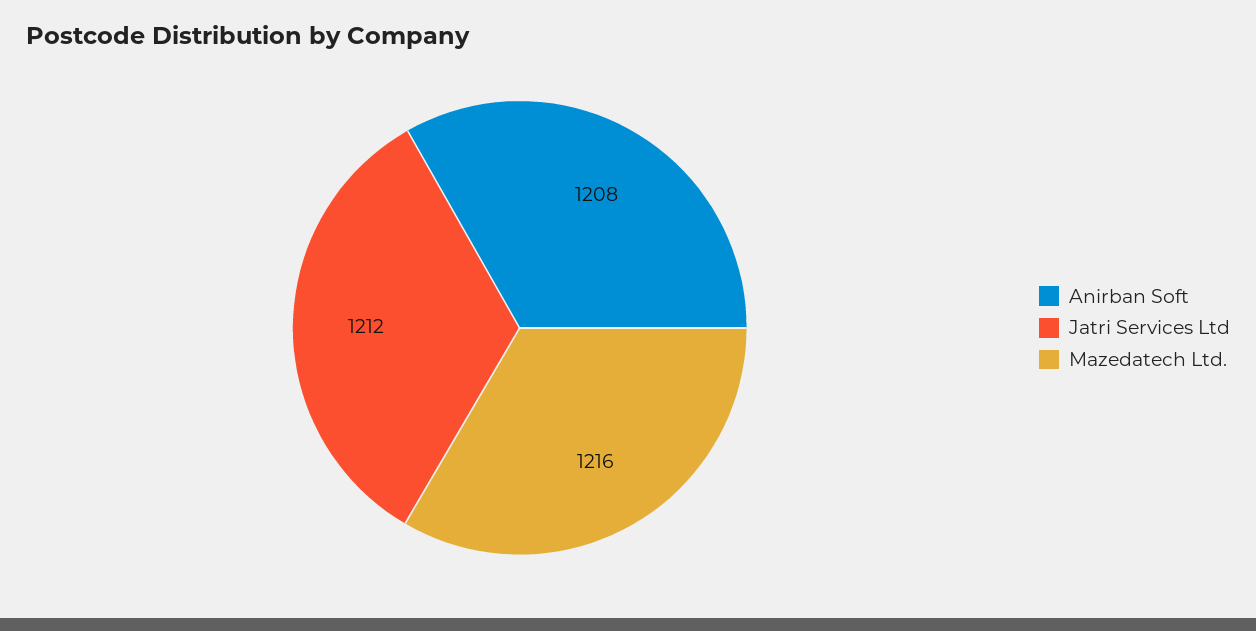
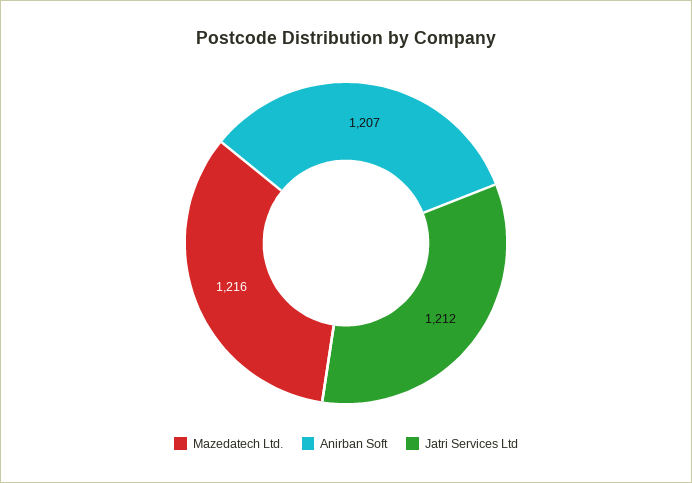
Anirban Soft: 1208 -> 1207

